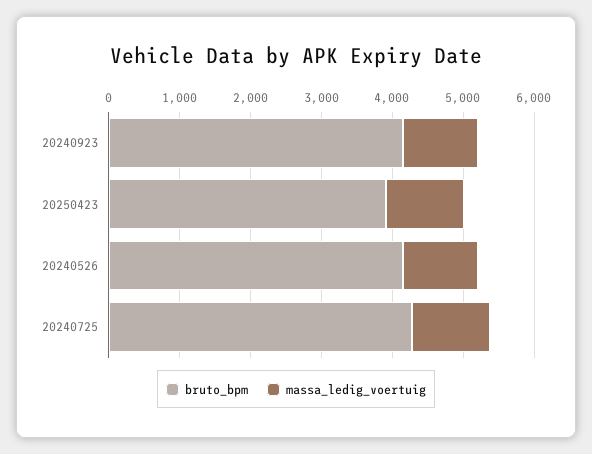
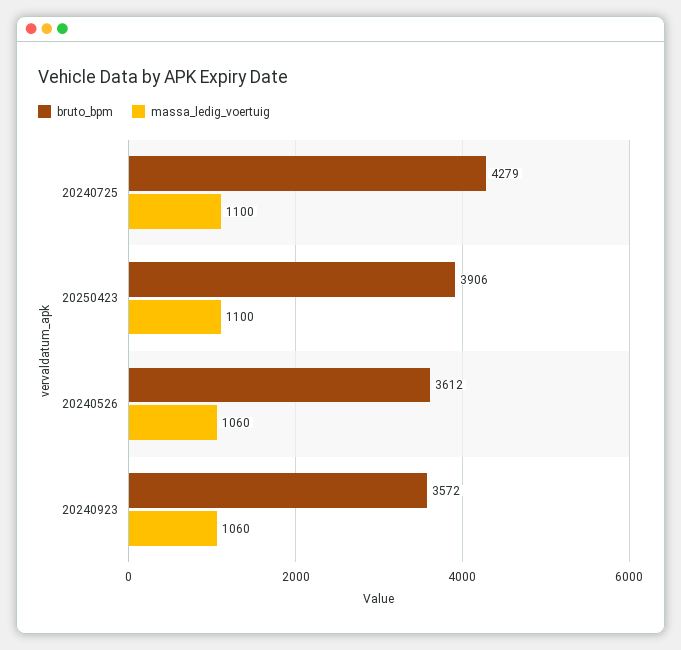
bruto_bpm, 20240923: 4200 -> 3572
bruto_bpm, 20240526: 4200 -> 3612

